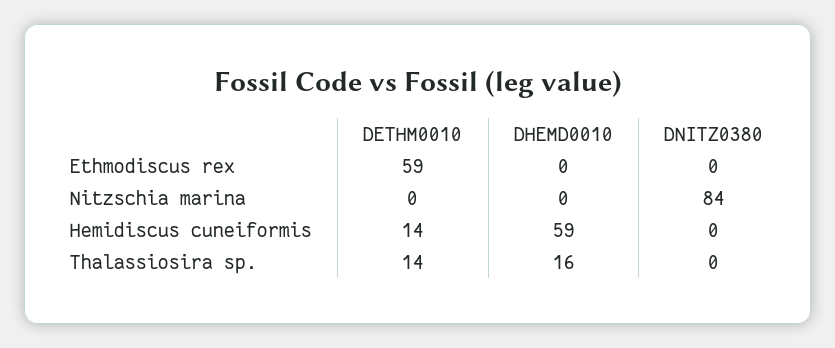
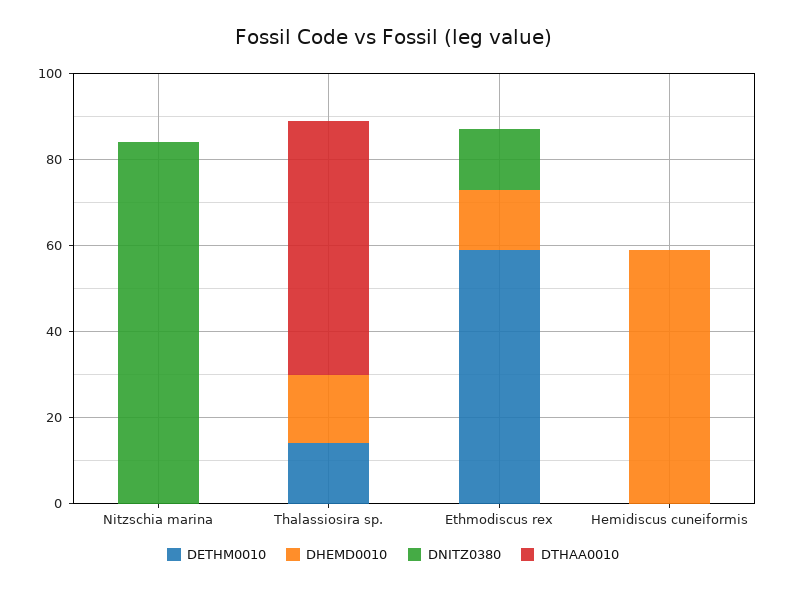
DHEMD0010, Ethmodiscus rex: 0 -> 15
DNITZ0380, Ethmodiscus rex: 0 -> 15
DETHM0010, Hemidiscus cuneiformis: 14 -> 0
DTHAA0010, Nitzschia marina: none -> 0
DTHAA0010, Thalassiosira sp.: none -> 60
DTHAA0010, Ethmodiscus rex: none -> 0
DTHAA0010, Hemidiscus cuneiformis: none -> 0

